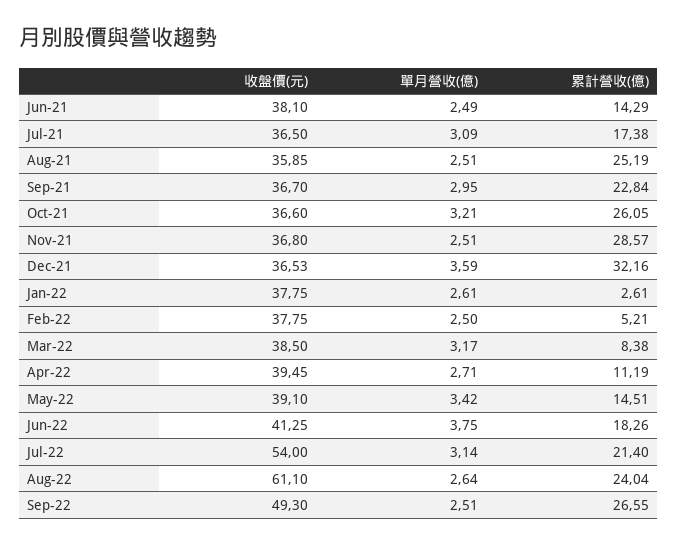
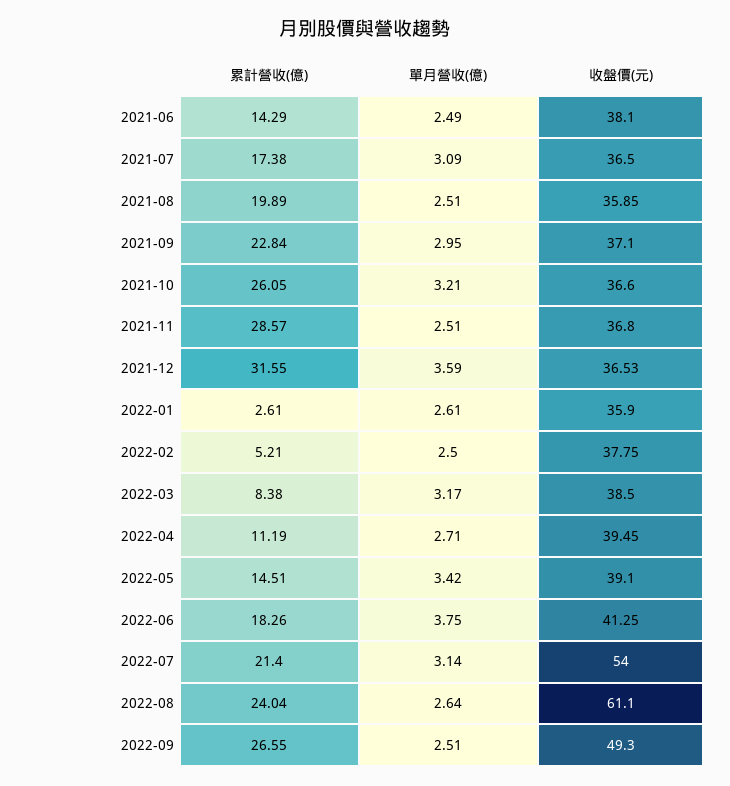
累計營收(億), Aug-21: 25.19 -> 19.89
收盤價(元), Sep-21: 36.7 -> 37.1
累計營收(億), Dec-21: 32.16 -> 31.55
收盤價(元), Jan-22: 37.75 -> 35.9

